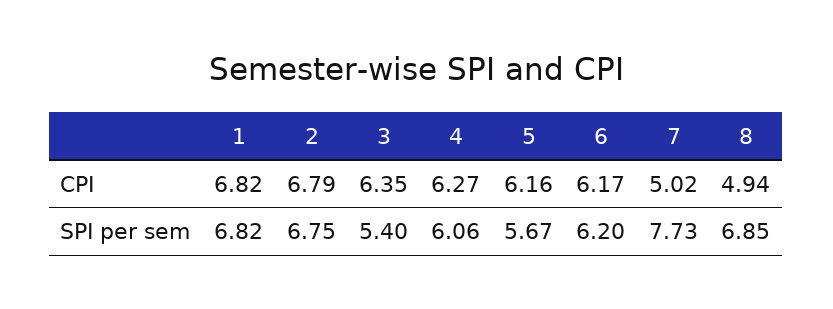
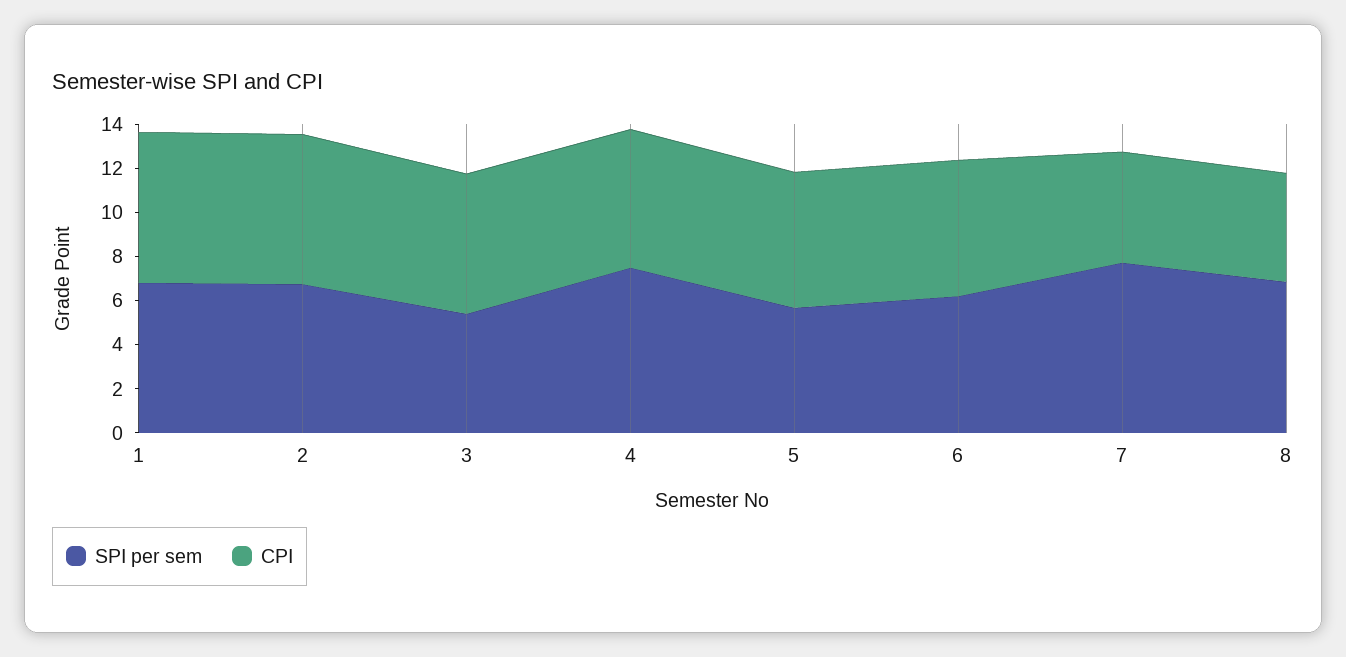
SPI per sem, 4: 6.06 -> 7.5

